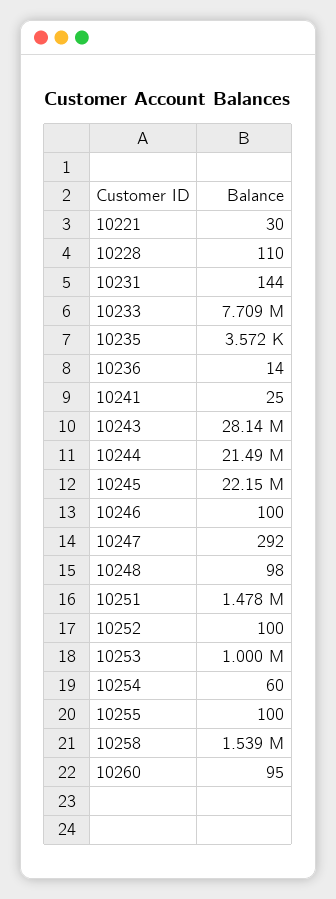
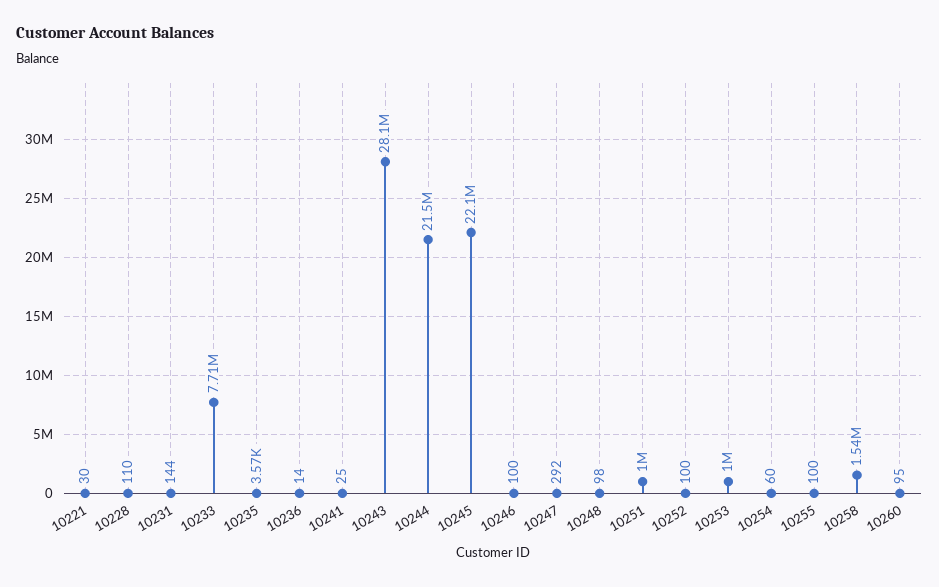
10251: 1478000 -> 1000000

